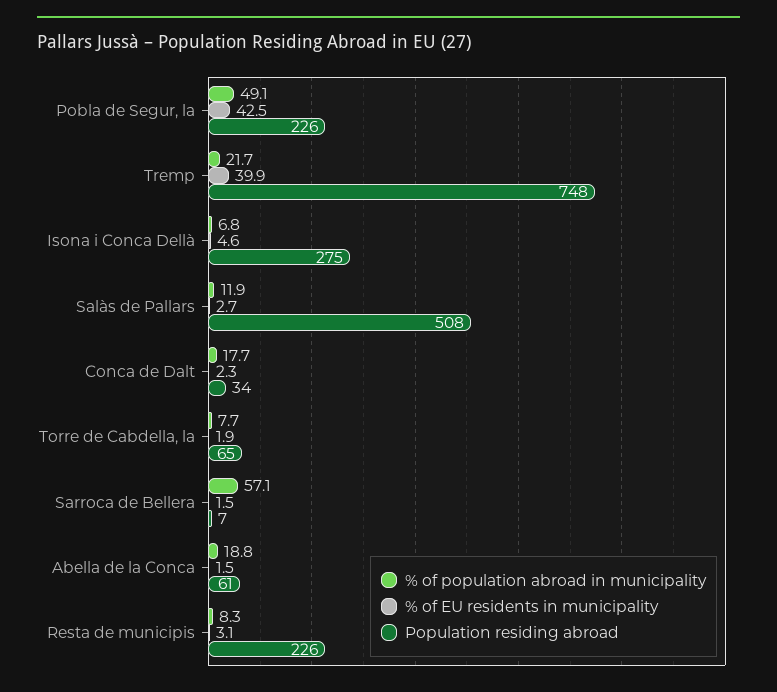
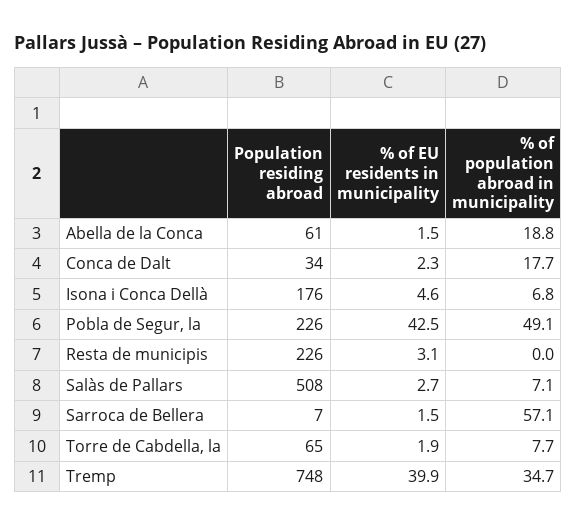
% of population abroad in municipality, Tremp: 21.7 -> 34.7
Population residing abroad, Isona i Conca Dellà: 275 -> 176
% of population abroad in municipality, Salàs de Pallars: 11.9 -> 7.1
% of population abroad in municipality, Resta de municipis: 8.3 -> 0

